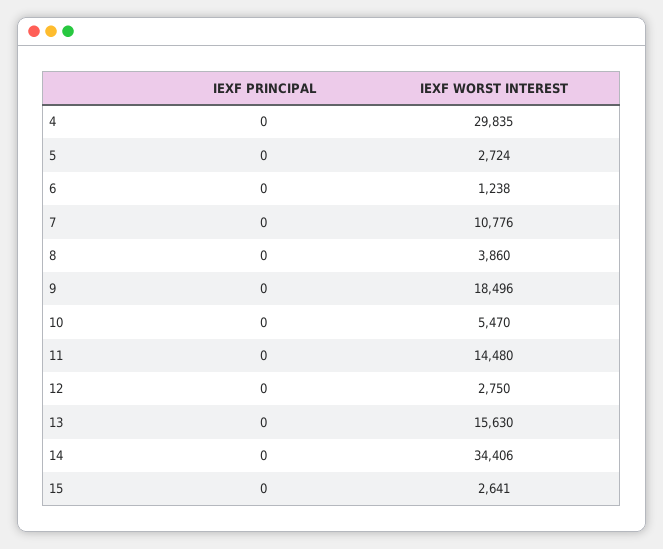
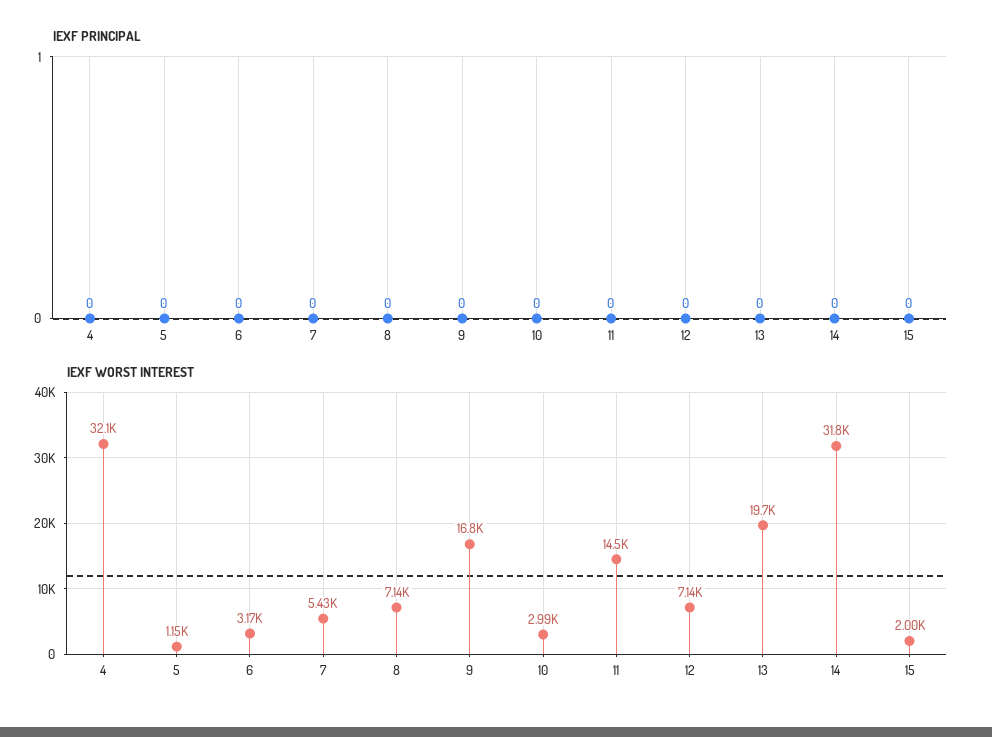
IEXF WORST INTEREST, 4: 29835 -> 32100
IEXF WORST INTEREST, 5: 2724 -> 1150
IEXF WORST INTEREST, 6: 1238 -> 3170
IEXF WORST INTEREST, 7: 10776 -> 5430
IEXF WORST INTEREST, 8: 3860 -> 7140
IEXF WORST INTEREST, 9: 18496 -> 16800
IEXF WORST INTEREST, 10: 5470 -> 2990
IEXF WORST INTEREST, 12: 2750 -> 7140
IEXF WORST INTEREST, 13: 15630 -> 19700
IEXF WORST INTEREST, 14: 34406 -> 31800
IEXF WORST INTEREST, 15: 2641 -> 2000

